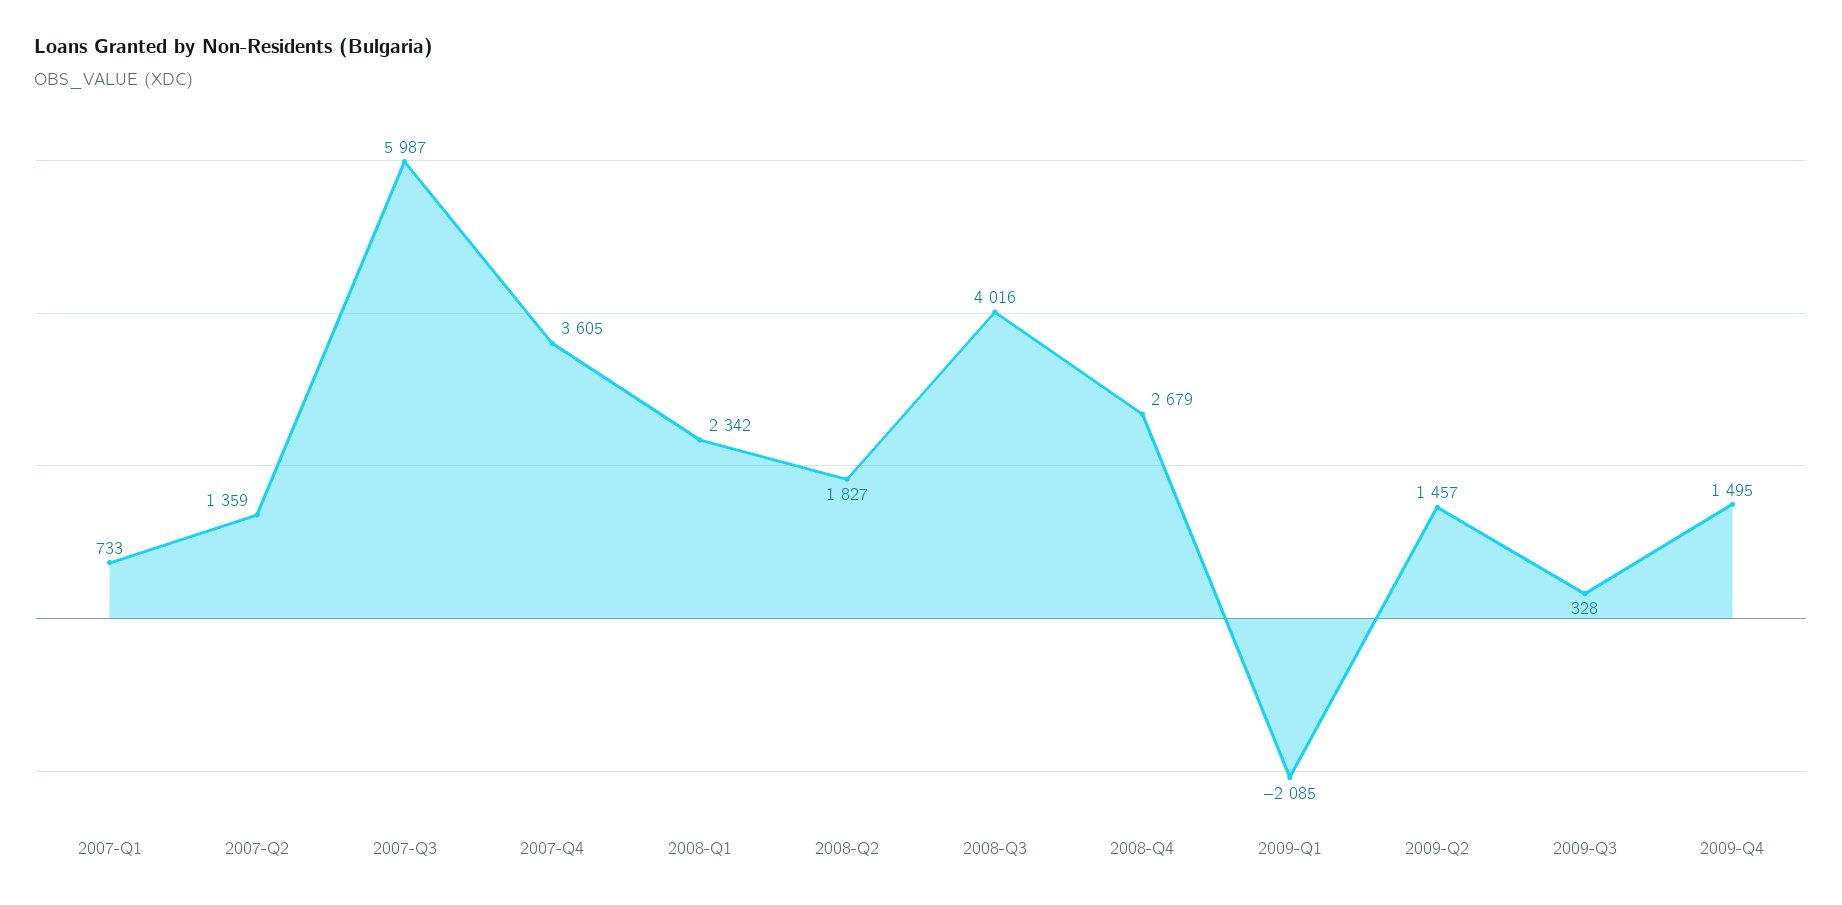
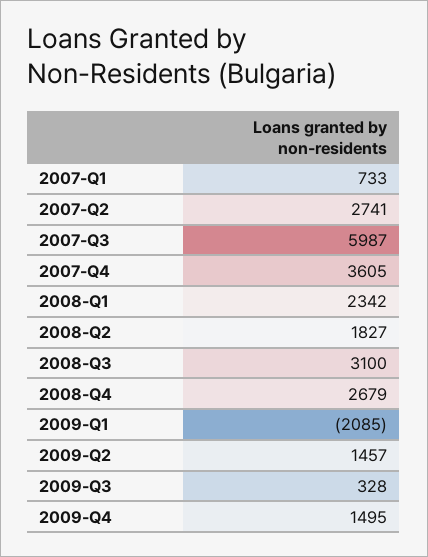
2007-Q2: 1359 -> 2741
2008-Q3: 4016 -> 3100

